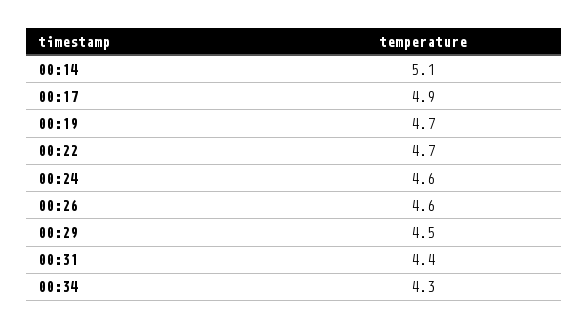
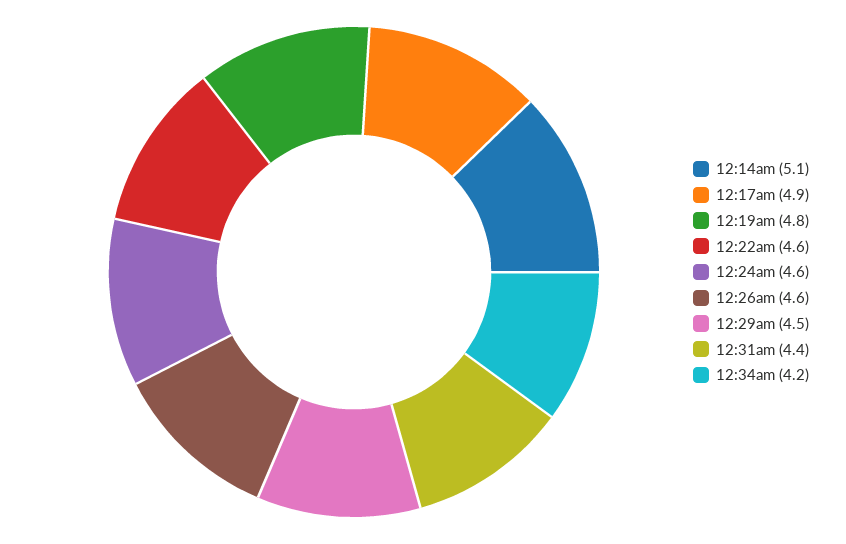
00:19: 4.7 -> 4.8
00:22: 4.7 -> 4.6
00:34: 4.3 -> 4.2

